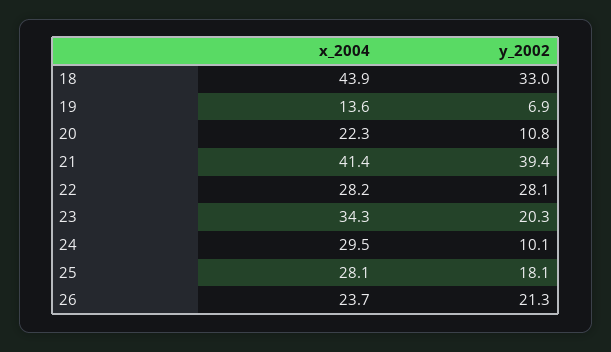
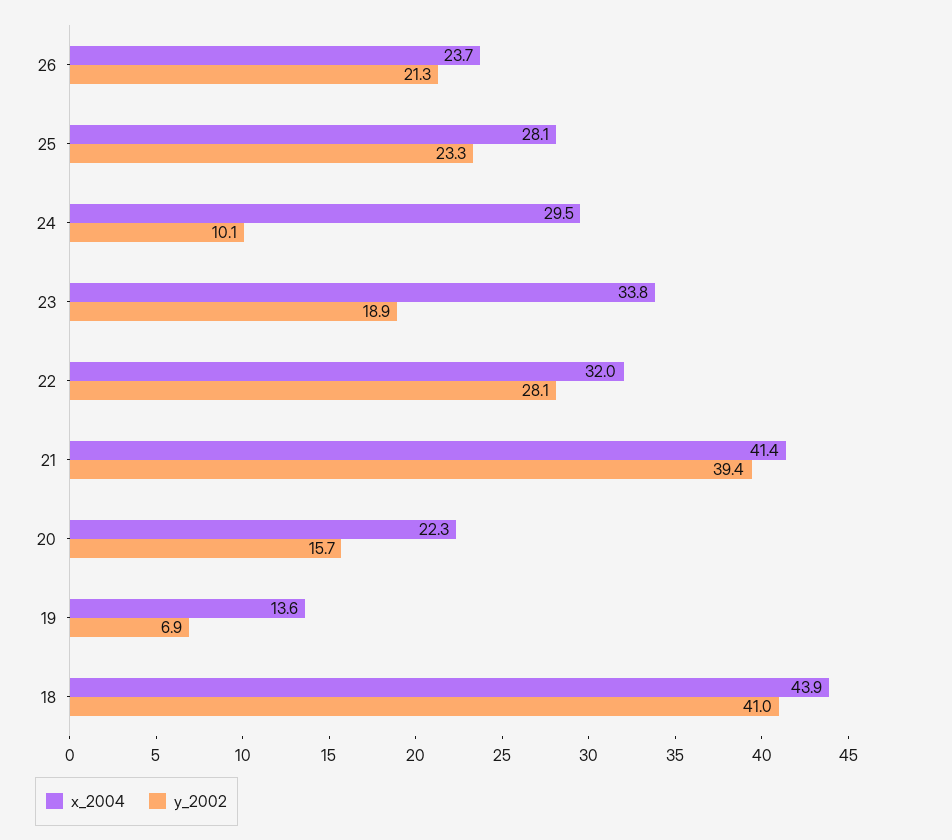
y_2002, 18: 33 -> 41
y_2002, 20: 10.8 -> 15.7
x_2004, 22: 28.2 -> 32
x_2004, 23: 34.3 -> 33.8
y_2002, 23: 20.3 -> 18.9
y_2002, 25: 18.1 -> 23.3

